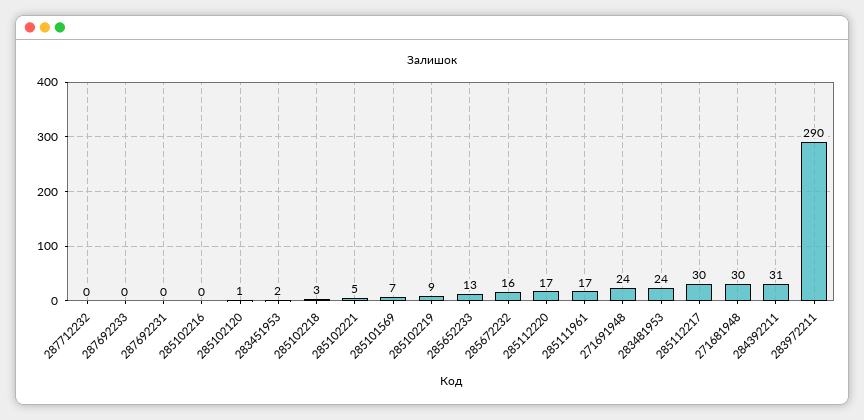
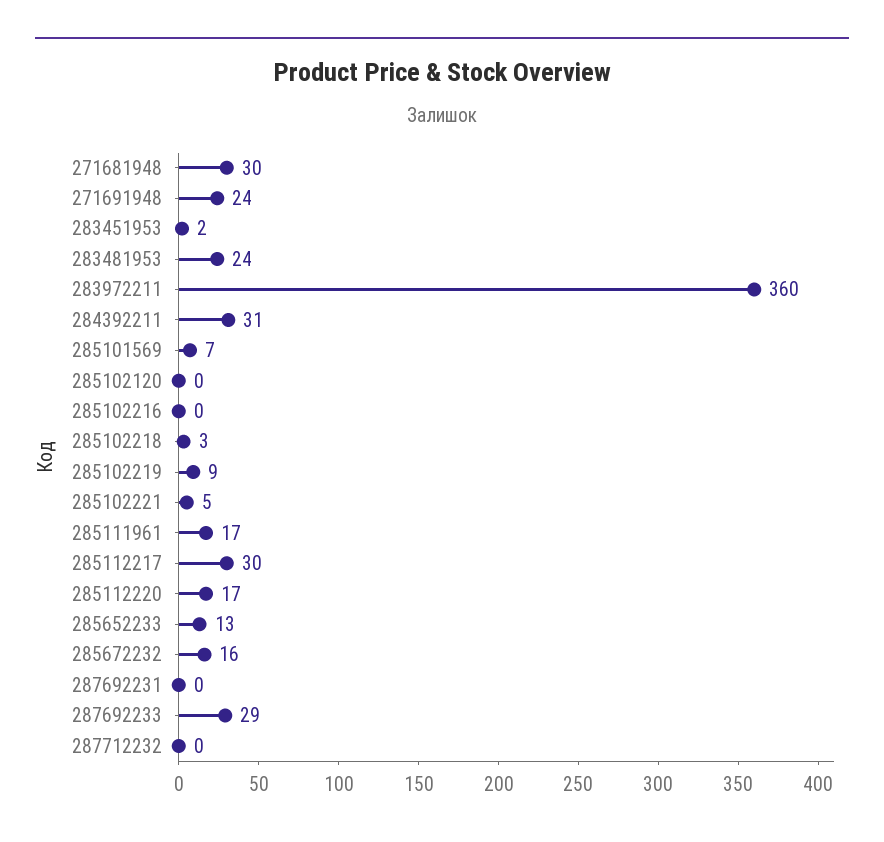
287692233: 0 -> 29
285102120: 1 -> 0
283972211: 290 -> 360

